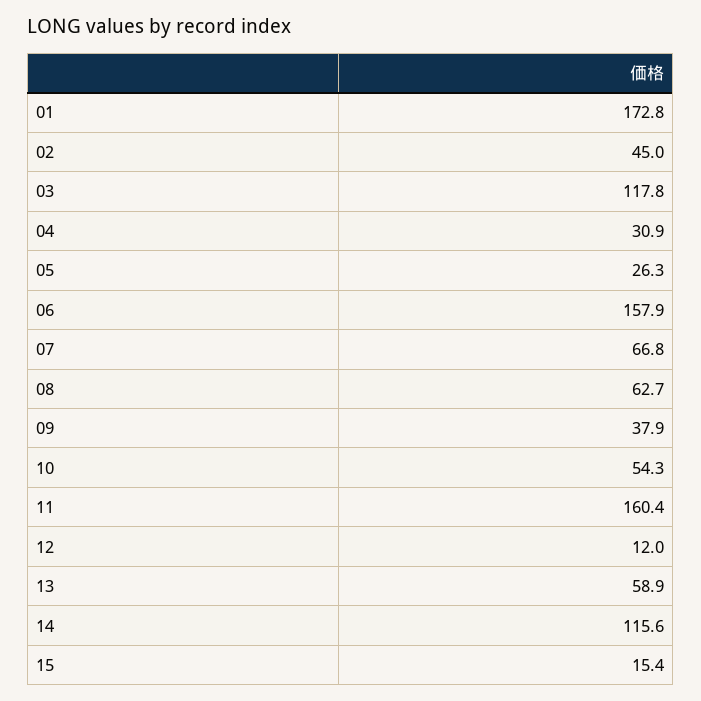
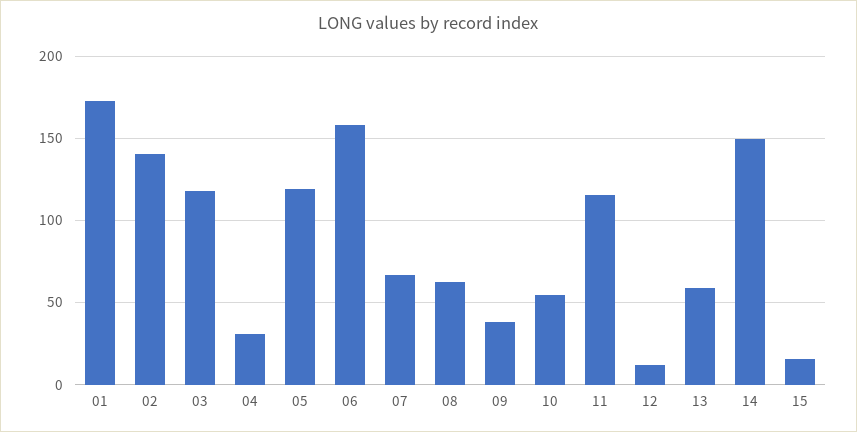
02: 45 -> 140
05: 26.3 -> 120
11: 160.4 -> 115
14: 115.6 -> 150

